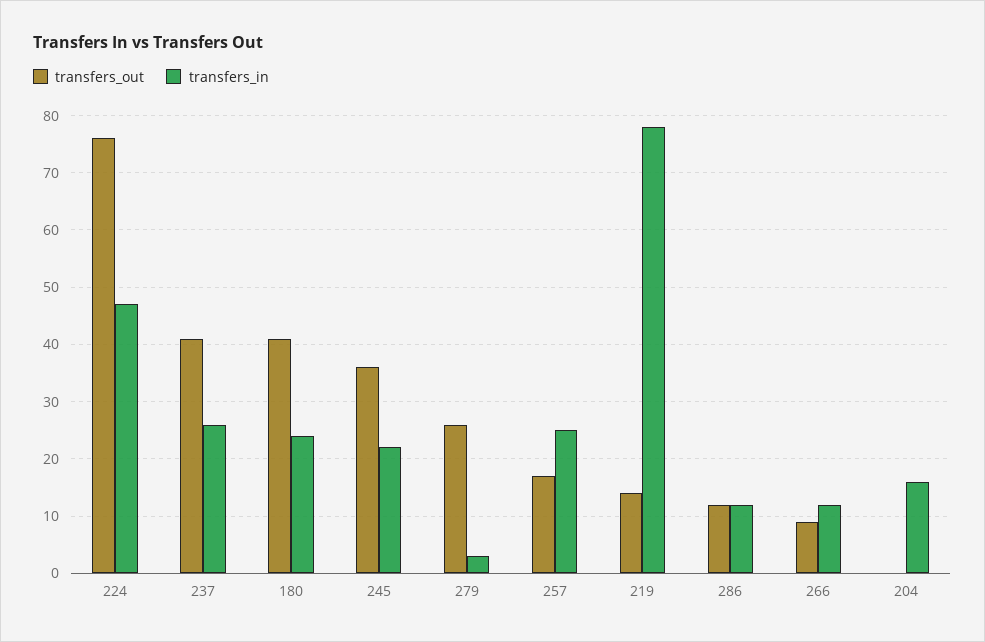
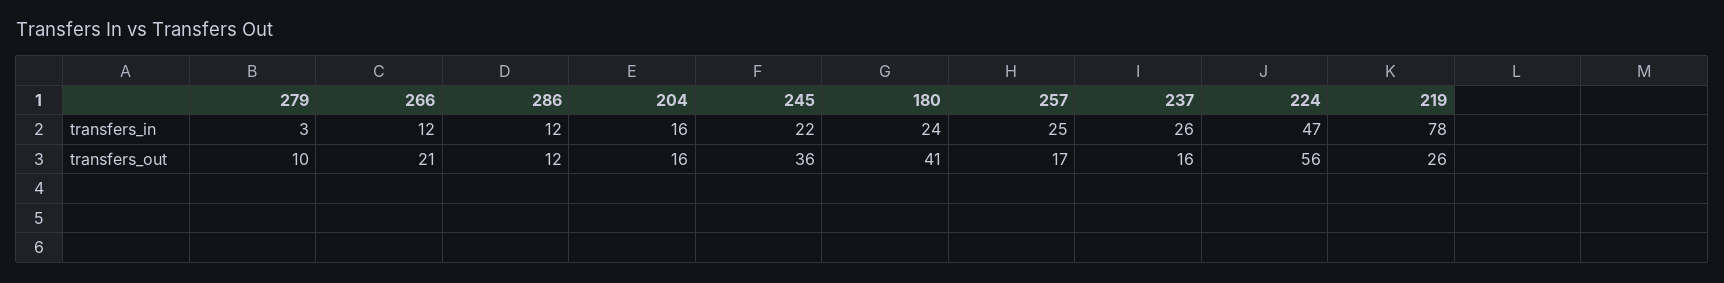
transfers_out, 224: 75 -> 56
transfers_out, 237: 40 -> 16
transfers_out, 279: 25 -> 10
transfers_out, 219: 15 -> 26
transfers_out, 266: 10 -> 21
transfers_out, 204: 0 -> 16

